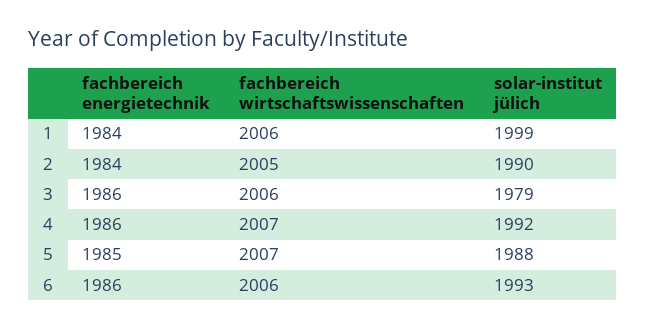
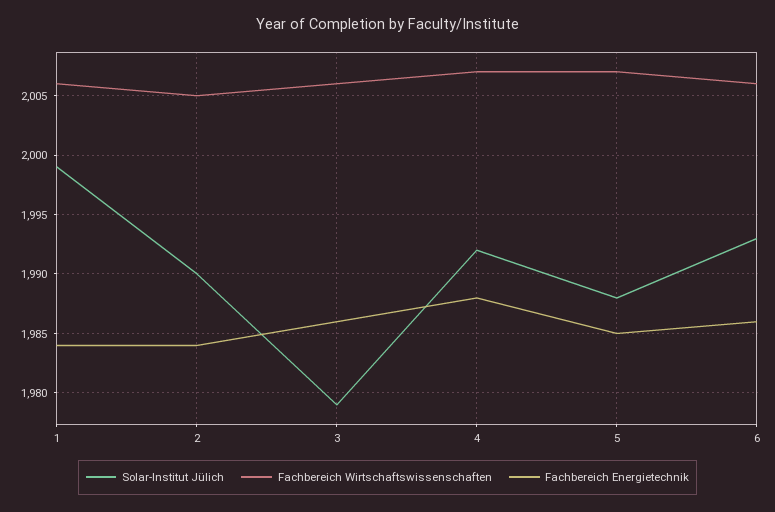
fachbereich energietechnik, 4: 1986 -> 1988

